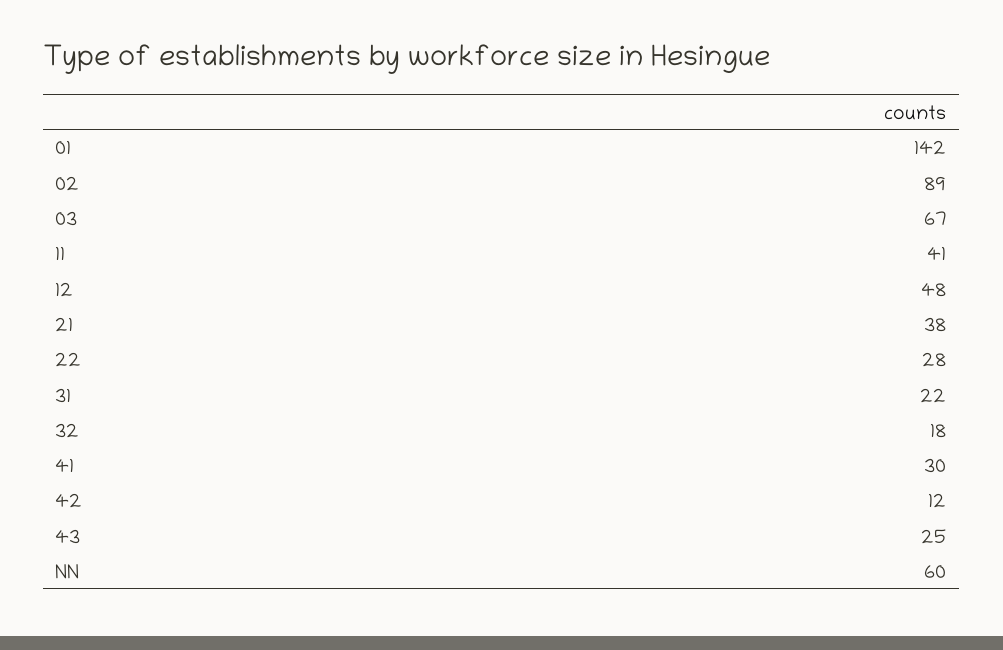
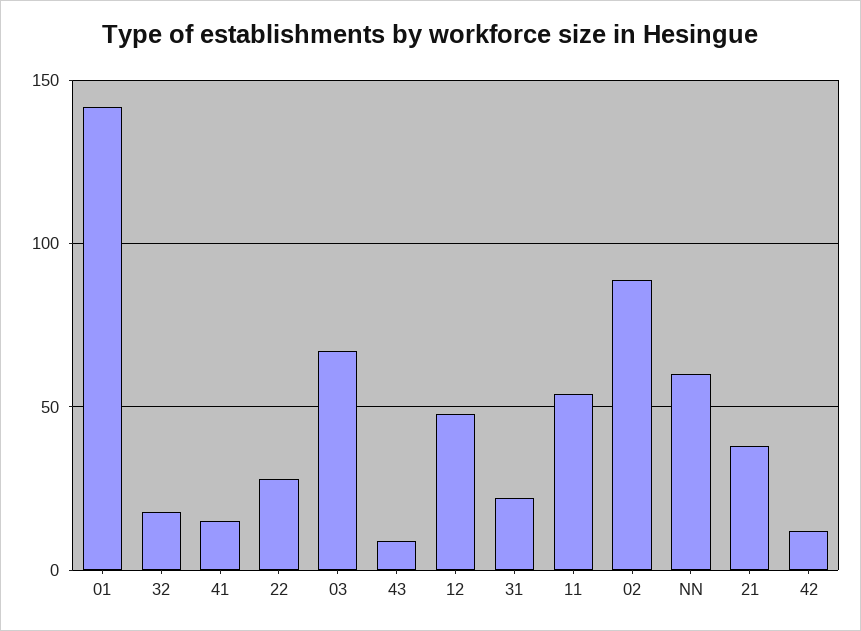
11: 41 -> 55
41: 30 -> 15
43: 25 -> 10

